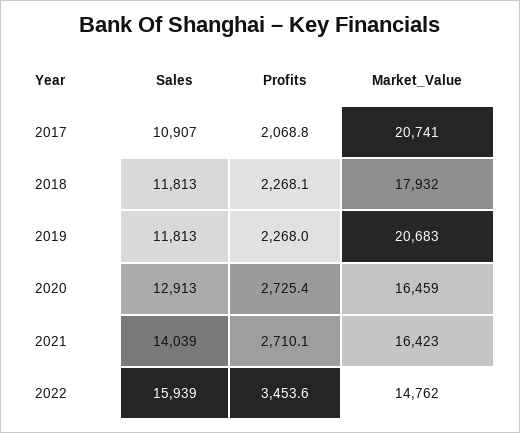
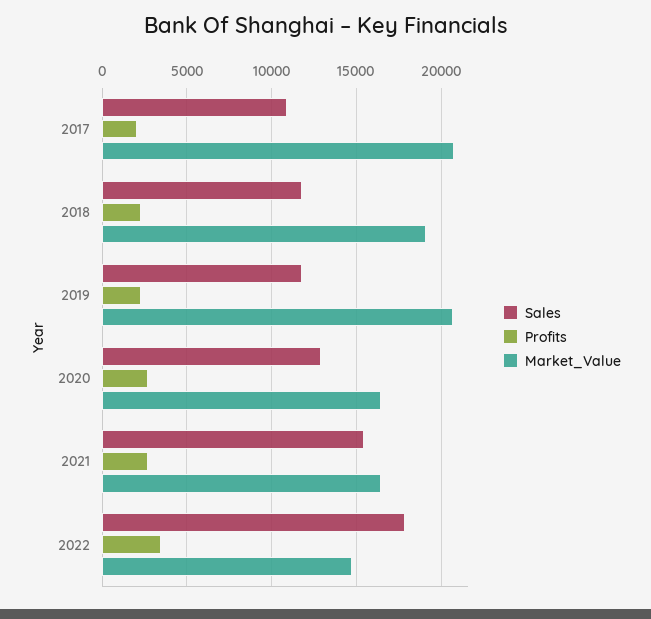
Market_Value, 2018: 17932 -> 19000
Sales, 2021: 14039 -> 15500
Sales, 2022: 15939 -> 18000

